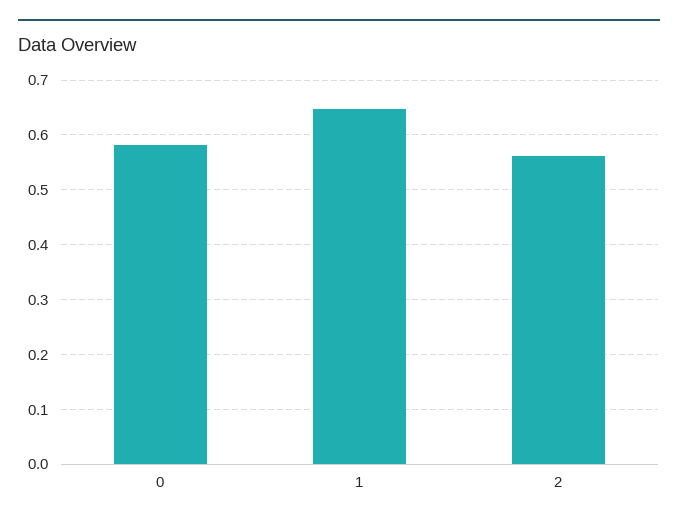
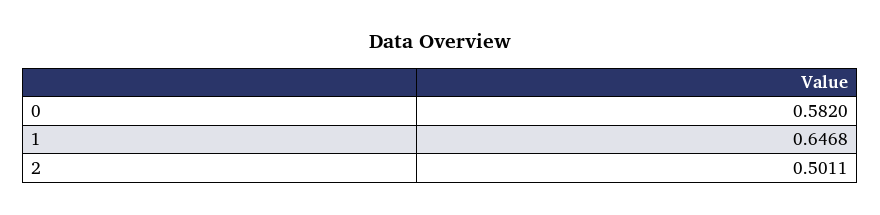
2: 0.56 -> 0.5011

